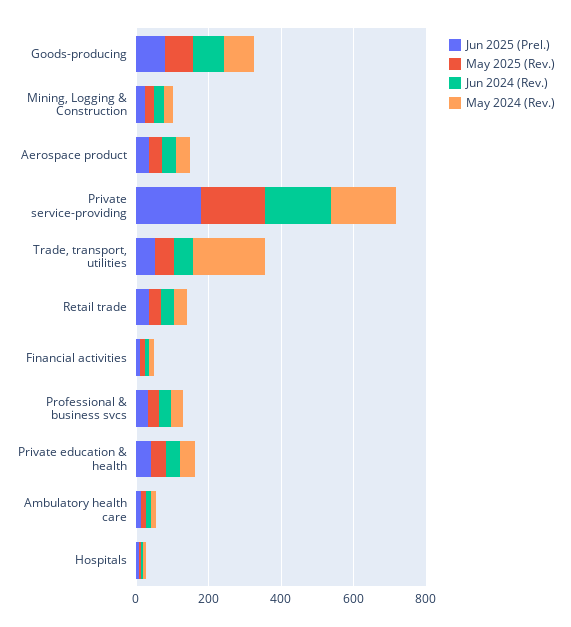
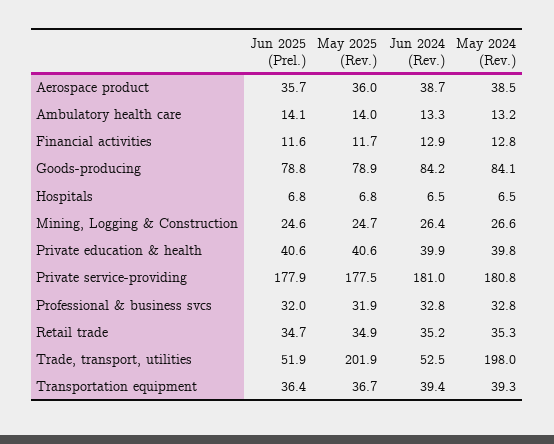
May 2025 (Rev.), Trade, transport, utilities: 50 -> 201.9
Jun 2025 (Prel.), Transportation equipment: none -> 36.4
May 2025 (Rev.), Transportation equipment: none -> 36.7
Jun 2024 (Rev.), Transportation equipment: none -> 39.4
May 2024 (Rev.), Transportation equipment: none -> 39.3

